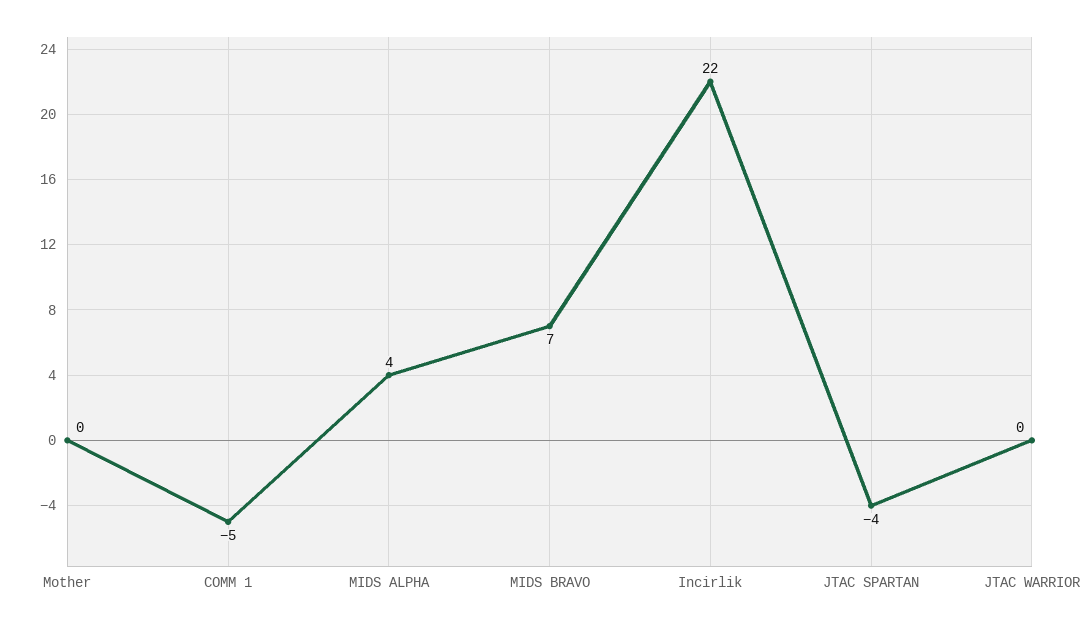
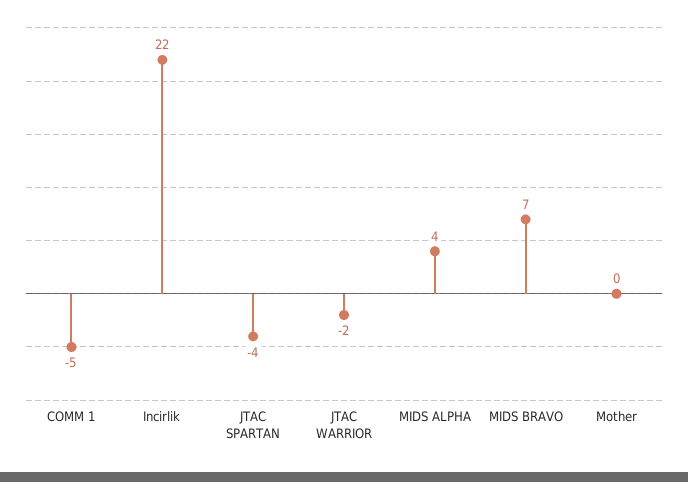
JTAC WARRIOR: 0 -> -2

